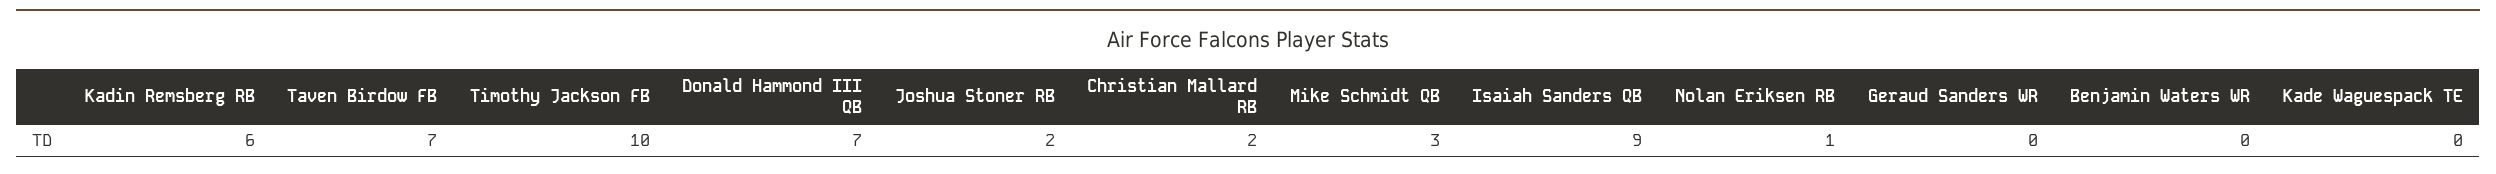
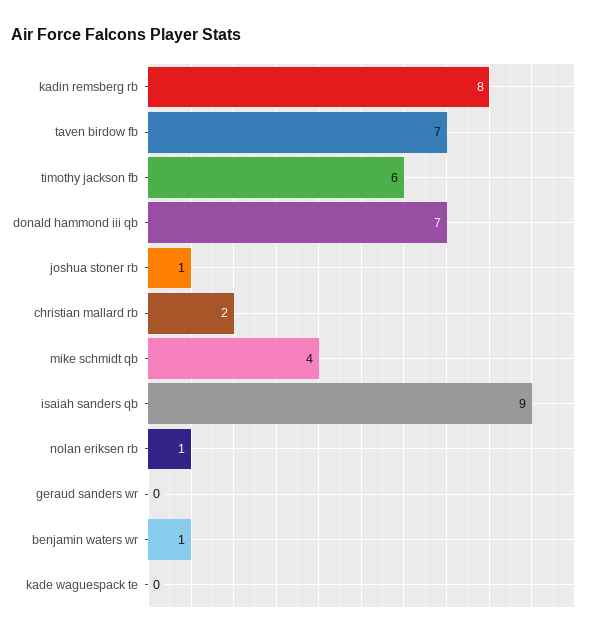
Kadin Remsberg RB: 6 -> 8
Timothy Jackson FB: 10 -> 6
Joshua Stoner RB: 2 -> 1
Mike Schmidt QB: 3 -> 4
Benjamin Waters WR: 0 -> 1

